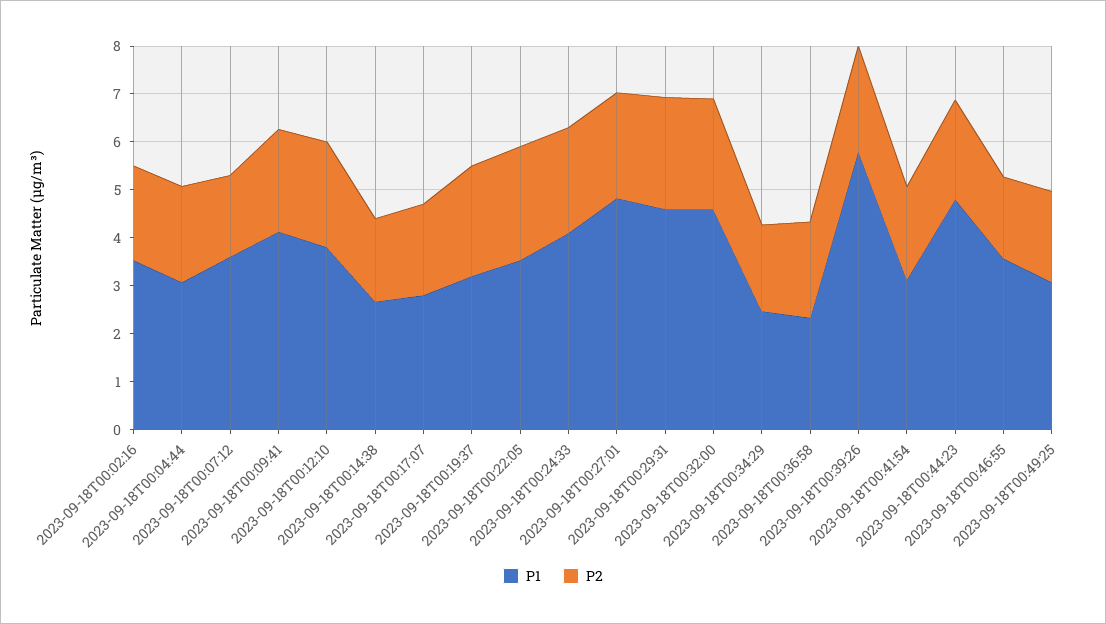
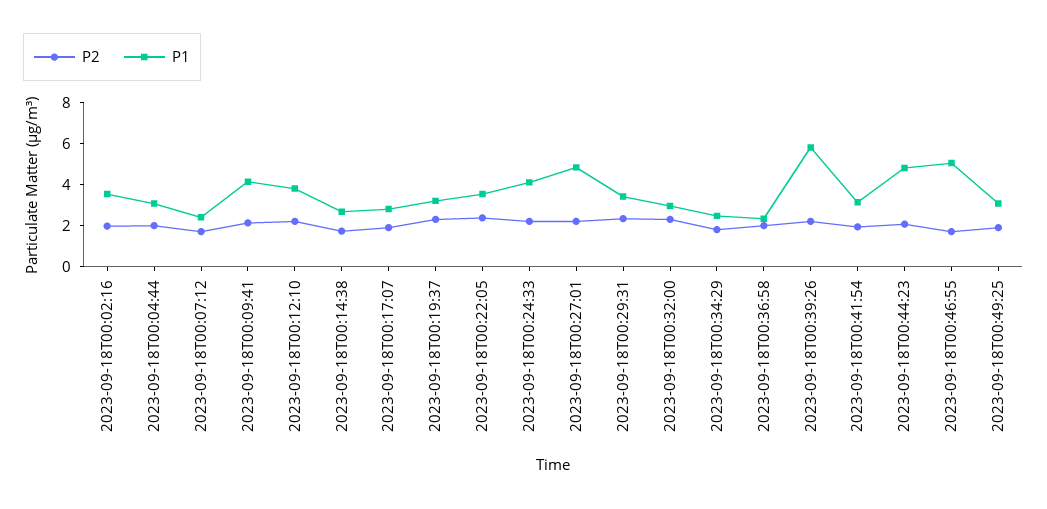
P1, 2023-09-18T00:07:12: 3.6 -> 2.5
P1, 2023-09-18T00:29:31: 4.6 -> 3.5
P1, 2023-09-18T00:32:00: 4.6 -> 3
P1, 2023-09-18T00:46:55: 3.6 -> 5

